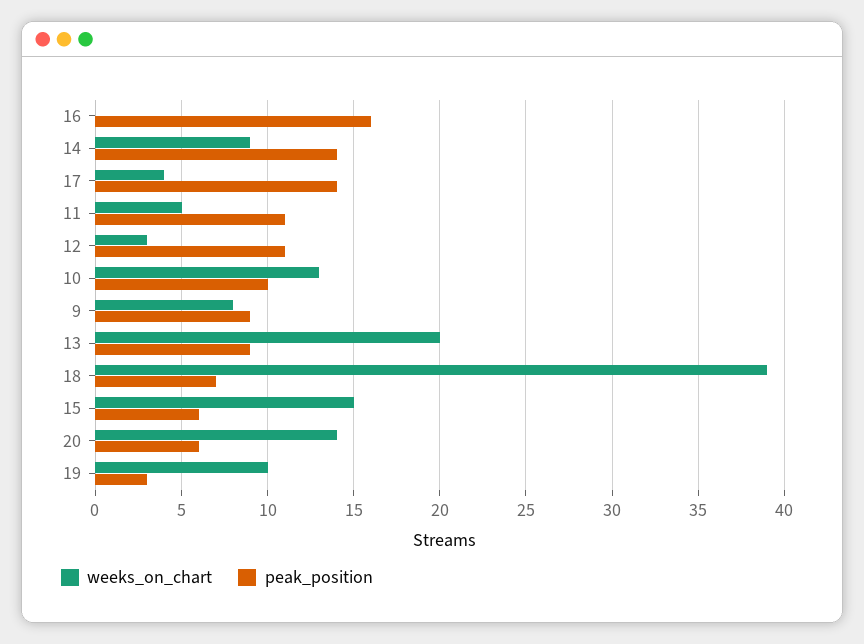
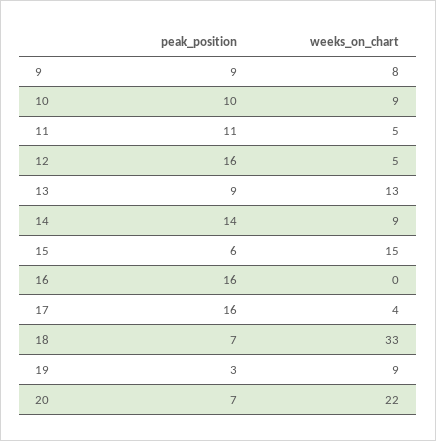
peak_position, 17: 14 -> 16
weeks_on_chart, 12: 3 -> 5
peak_position, 12: 11 -> 16
weeks_on_chart, 10: 13 -> 9
weeks_on_chart, 13: 20 -> 13
weeks_on_chart, 18: 39 -> 33
weeks_on_chart, 20: 14 -> 22
peak_position, 20: 6 -> 7
weeks_on_chart, 19: 10 -> 9

